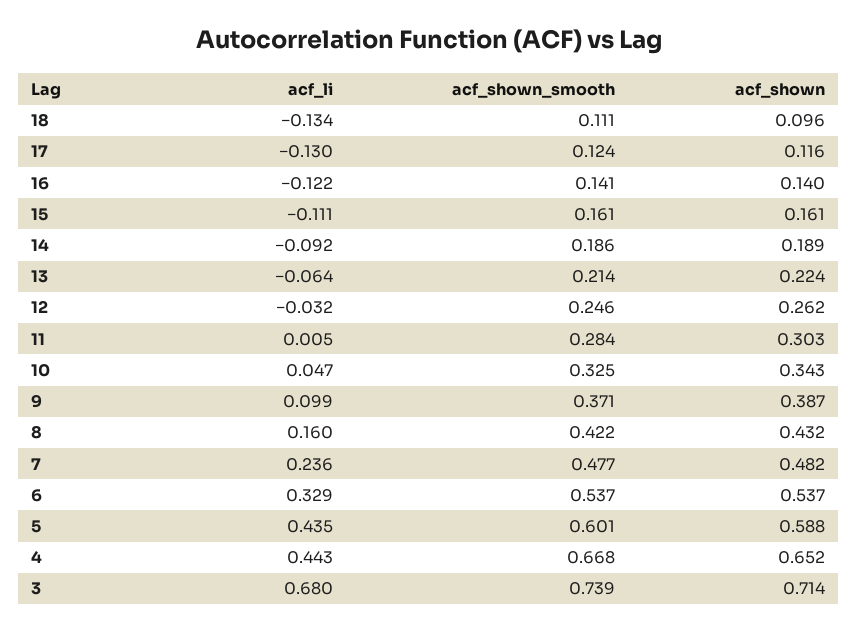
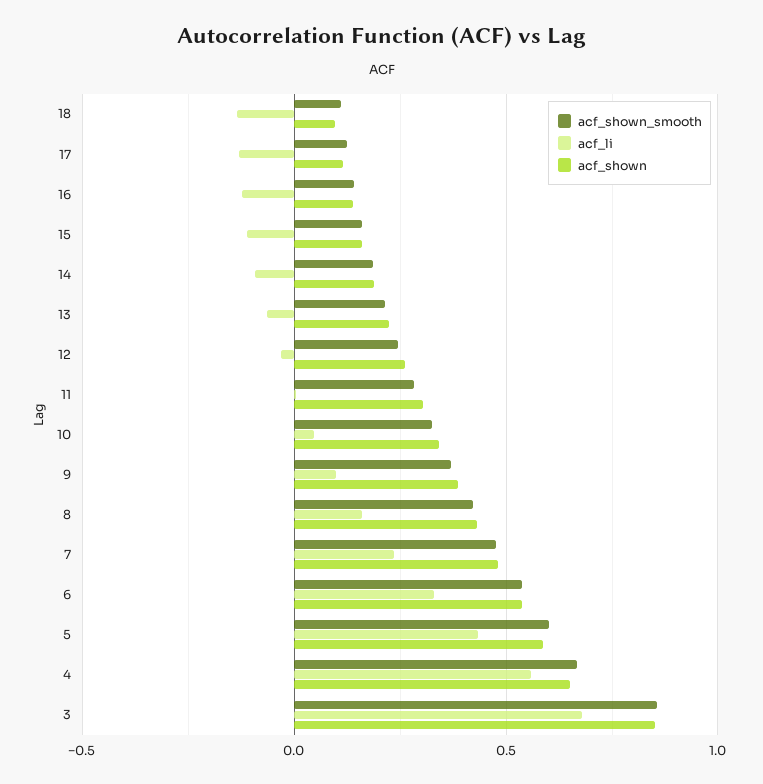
acf_li, 4: 0.443 -> 0.55
acf_shown_smooth, 3: 0.739 -> 0.85
acf_shown, 3: 0.714 -> 0.85

